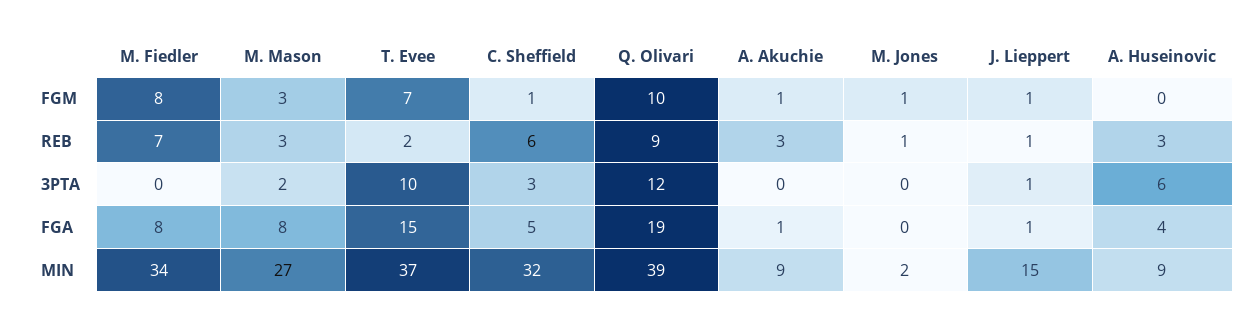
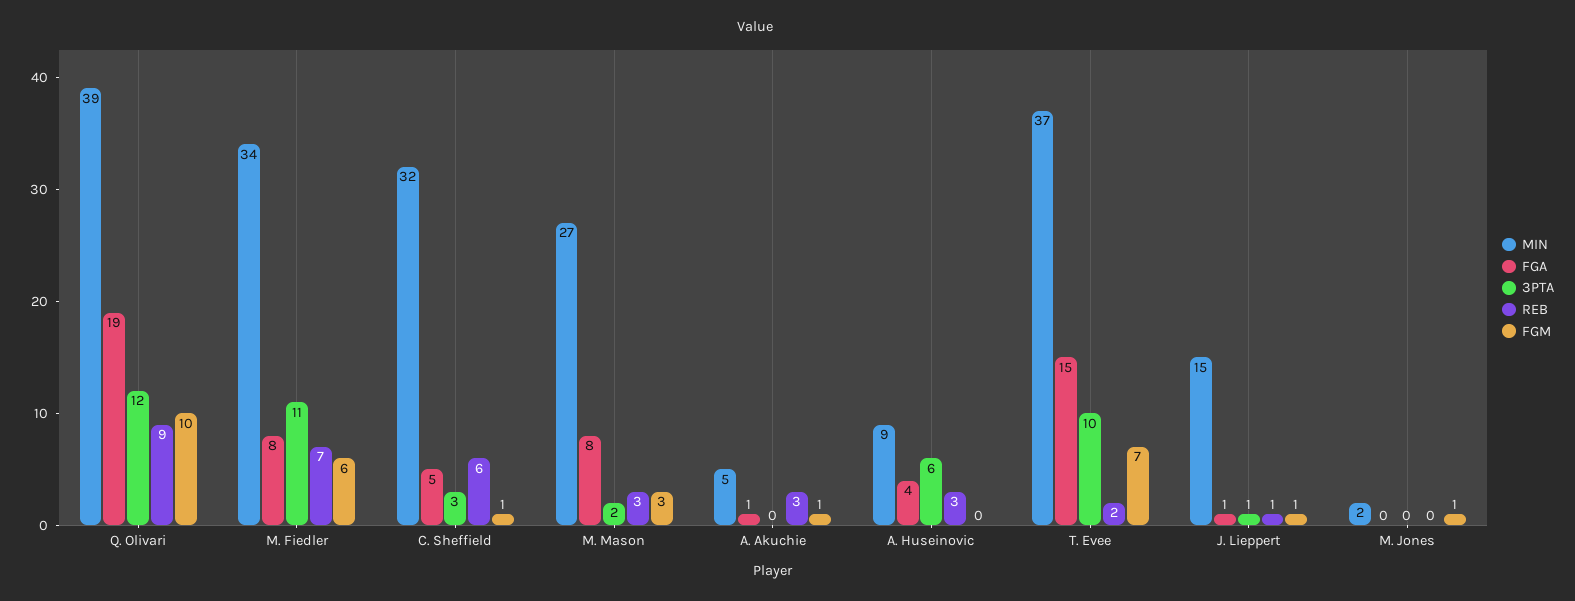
FGM, M. Fiedler: 8 -> 6
REB, M. Jones: 1 -> 0
3PTA, M. Fiedler: 0 -> 11
MIN, A. Akuchie: 9 -> 5

